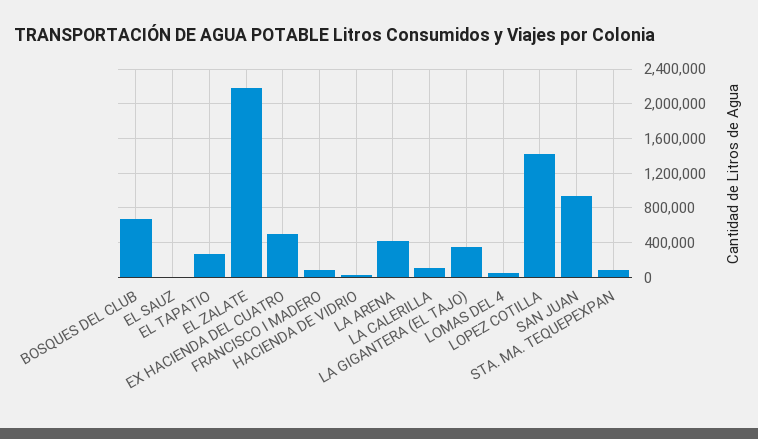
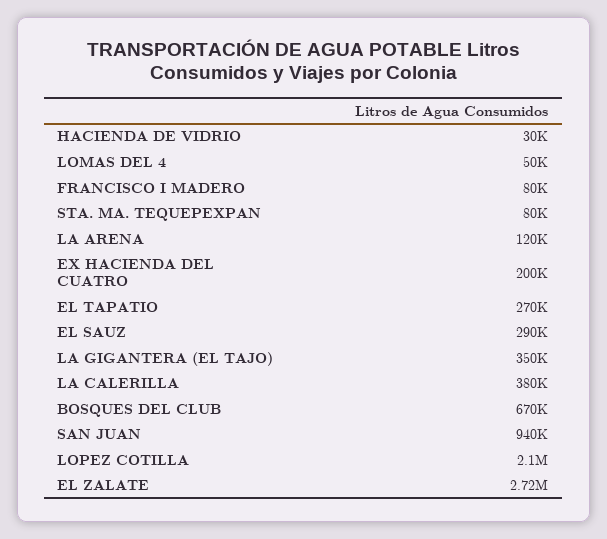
EL SAUZ: 0 -> 290000
EL ZALATE: 2200000 -> 2720000
EX HACIENDA DEL CUATRO: 500000 -> 200000
LA ARENA: 400000 -> 120000
LA CALERILLA: 100000 -> 380000
LOPEZ COTILLA: 1400000 -> 2100000

